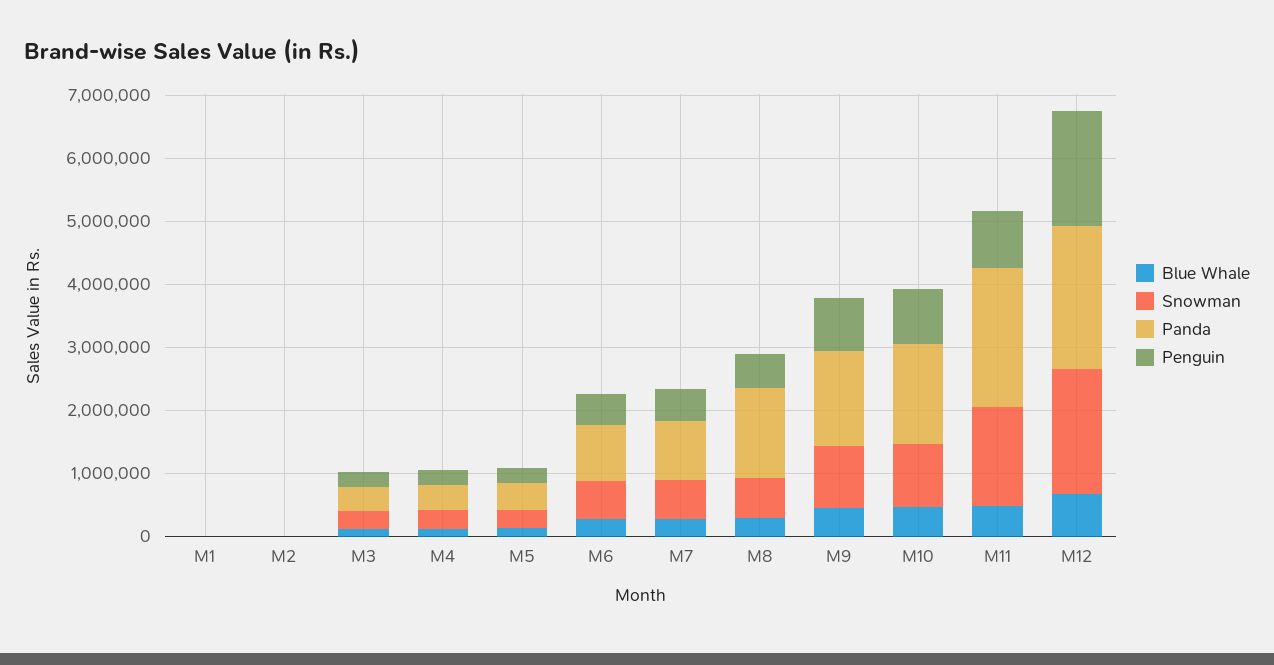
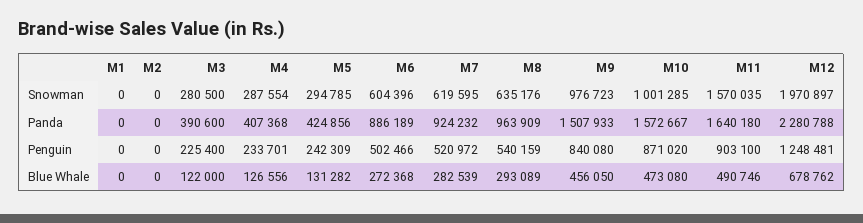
Panda, M8: 1400000 -> 963909
Panda, M11: 2200000 -> 1640180
Penguin, M12: 1800000 -> 1248481

